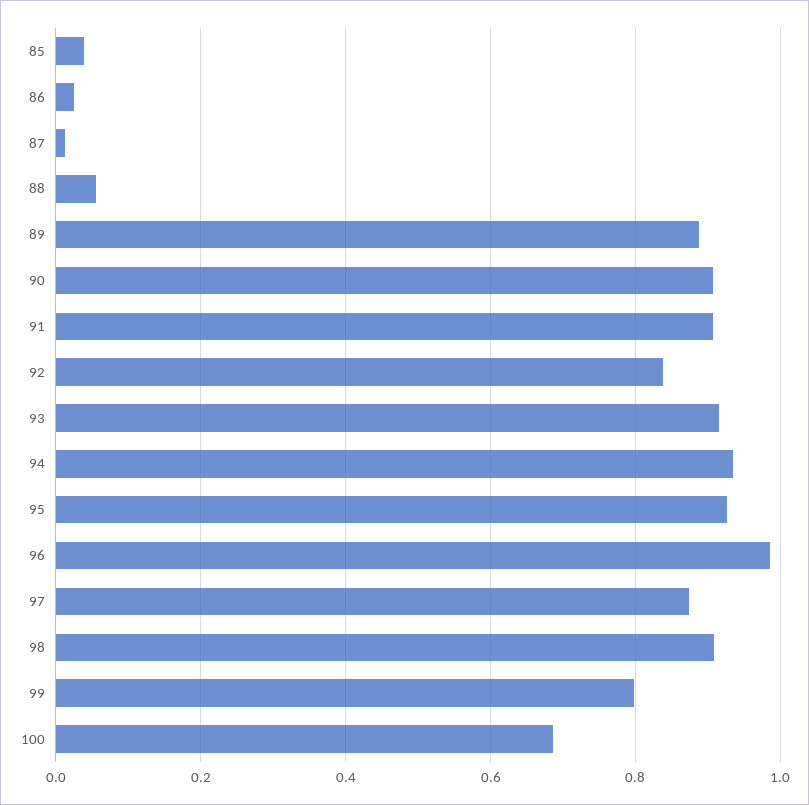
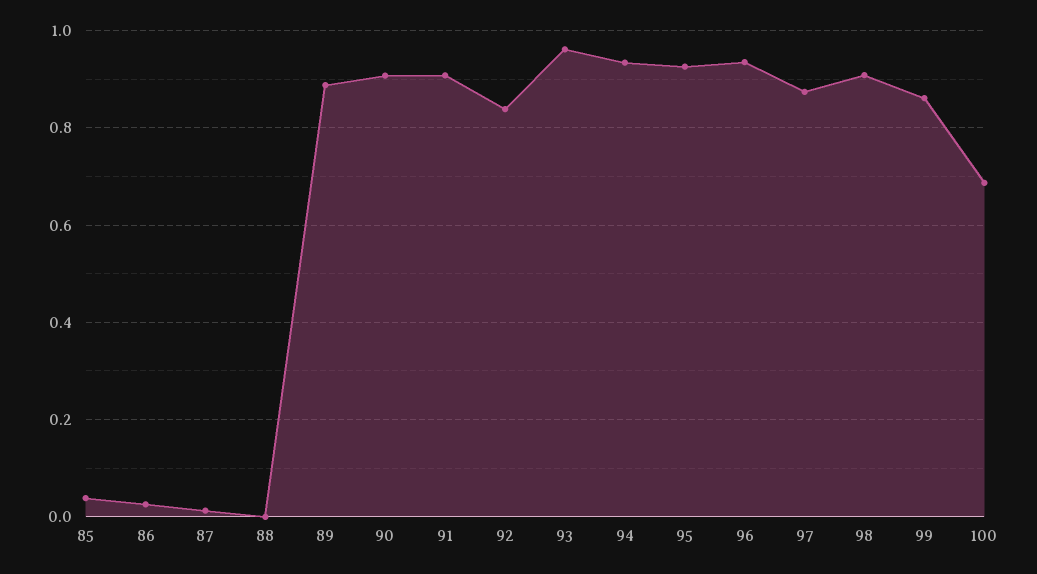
88: 0.06 -> 0
93: 0.92 -> 0.96
96: 0.98 -> 0.94
99: 0.8 -> 0.86

